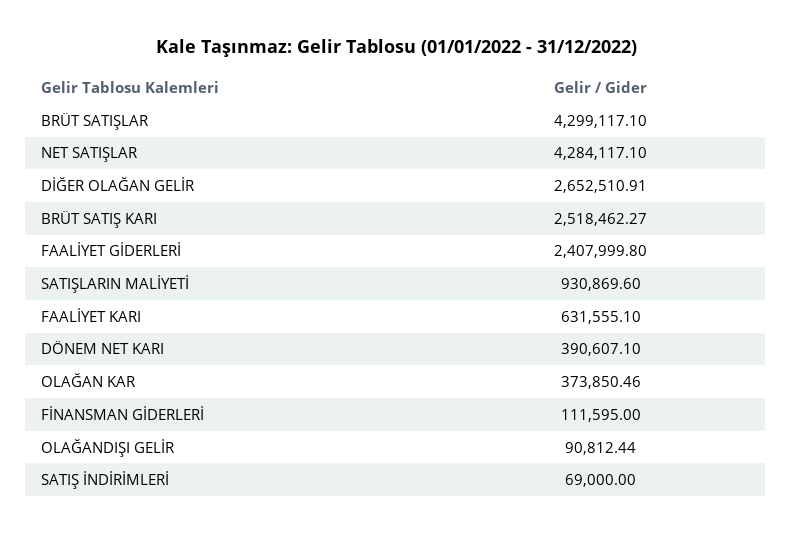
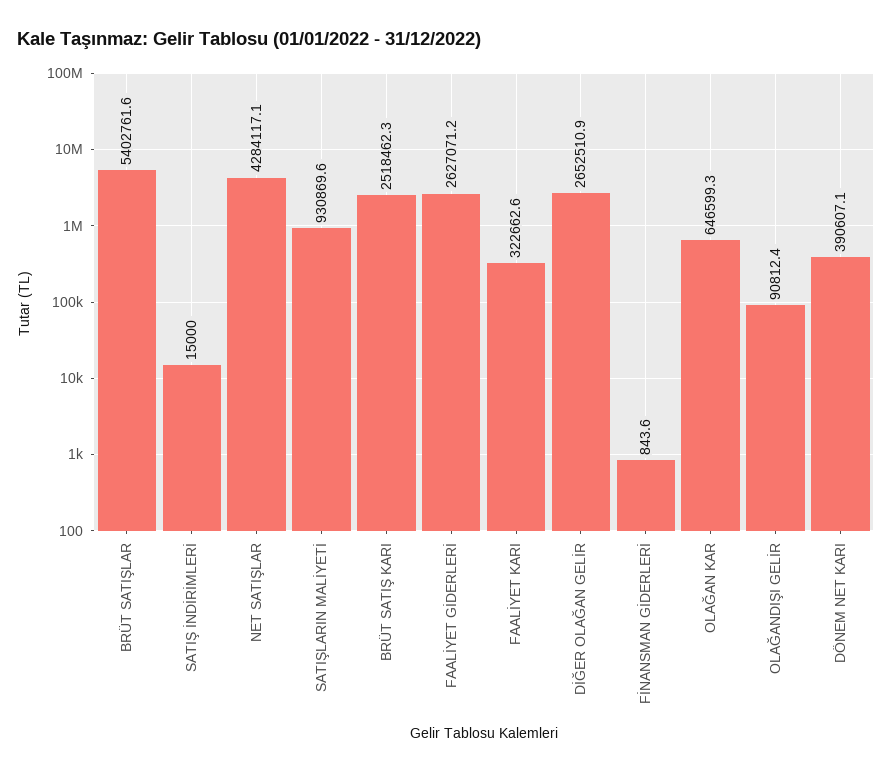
BRÜT SATIŞLAR: 4299117.1 -> 5402761.6
FAALİYET GİDERLERİ: 2407999.8 -> 2627071.2
FAALİYET KARI: 631555.1 -> 322662.6
OLAĞAN KAR: 373850.46 -> 646599.3
FİNANSMAN GİDERLERİ: 111595 -> 843.6
SATIŞ İNDİRİMLERİ: 69000 -> 15000

